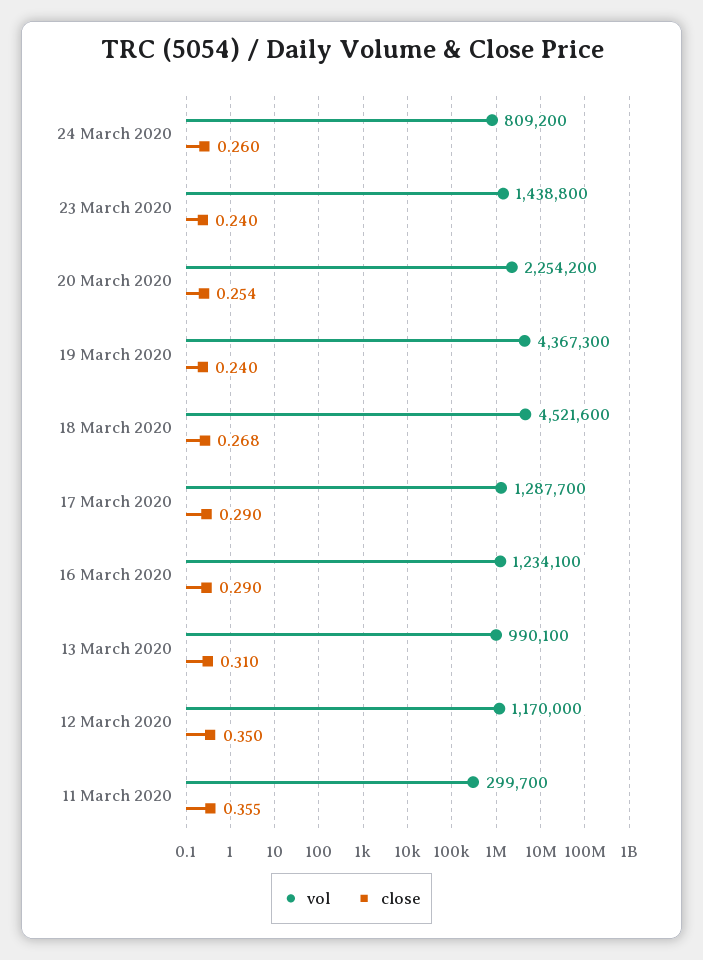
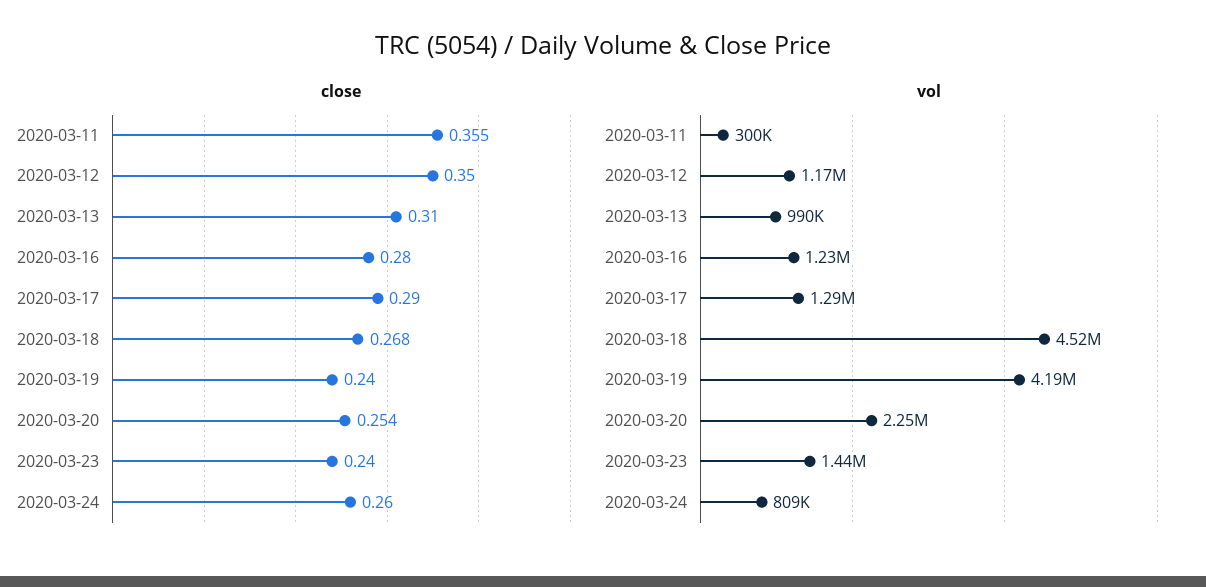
vol, 19 March 2020: 4367300 -> 4190000
close, 16 March 2020: 0.29 -> 0.28

